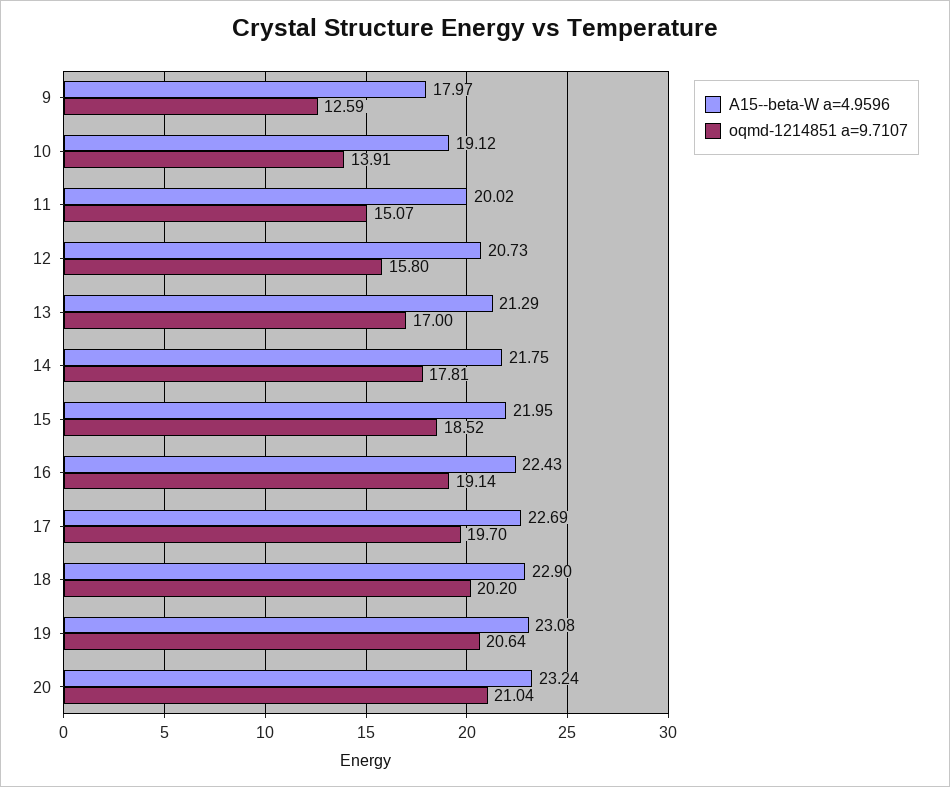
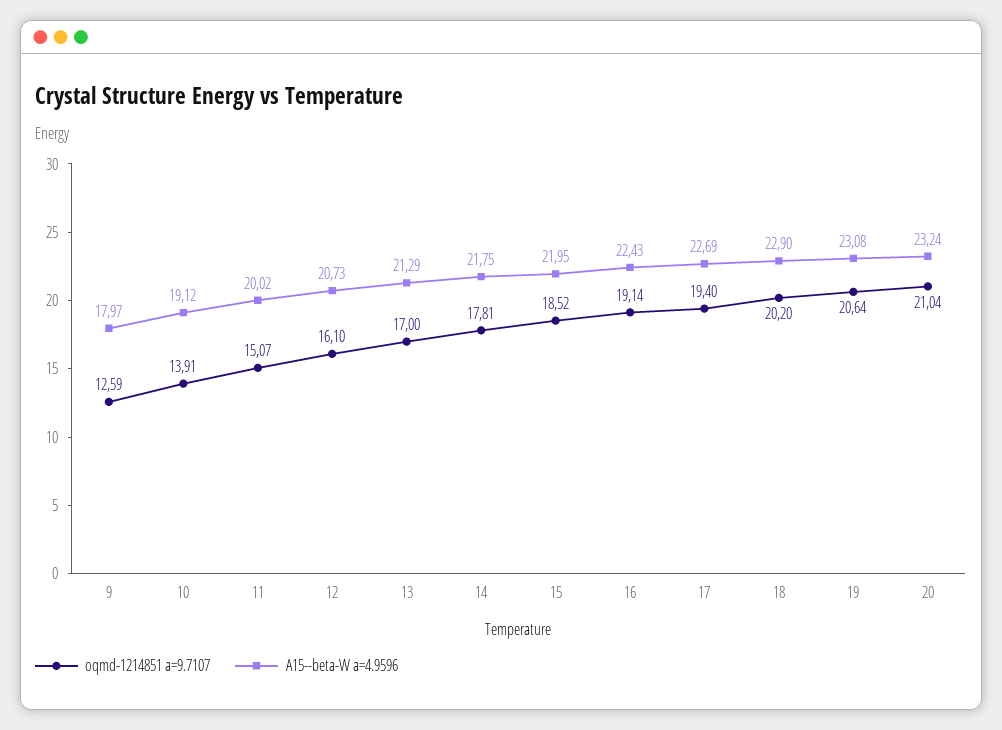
oqmd-1214851 a=9.7107, 12: 15.8 -> 16.1
oqmd-1214851 a=9.7107, 17: 19.7 -> 19.4

